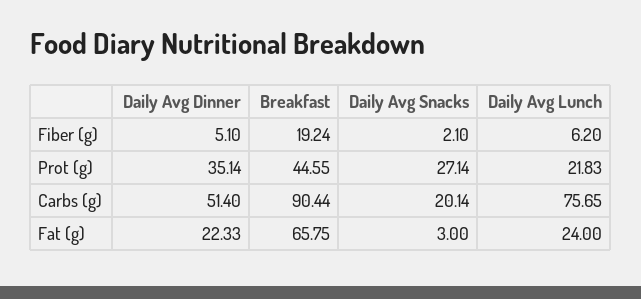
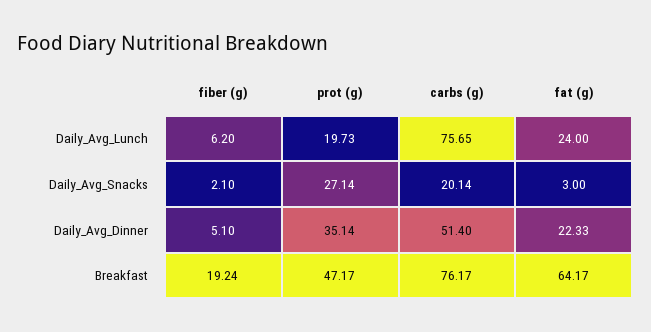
Breakfast, Prot (g): 44.55 -> 47.17
Daily Avg Lunch, Prot (g): 21.83 -> 19.73
Breakfast, Carbs (g): 90.44 -> 76.17
Breakfast, Fat (g): 65.75 -> 64.17

